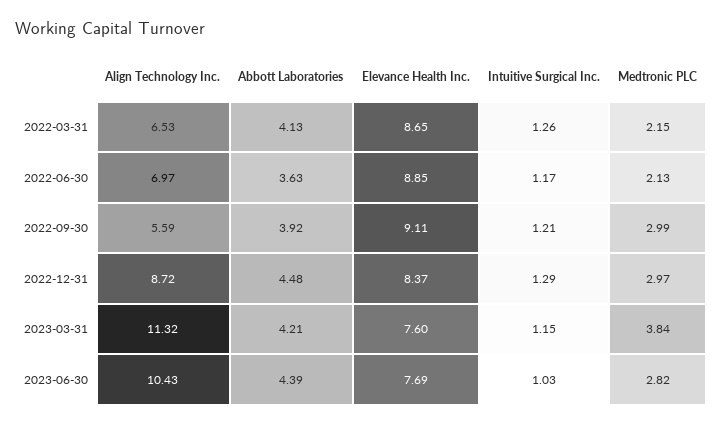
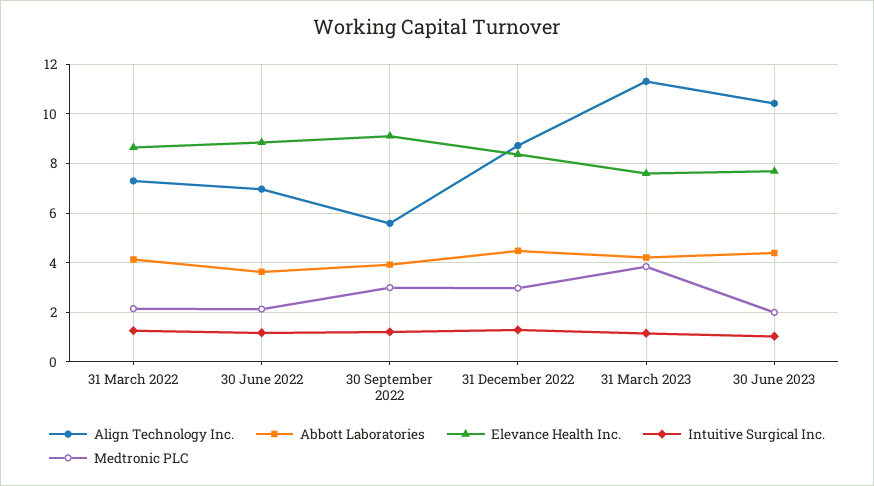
Align Technology Inc., 2022-03-31: 6.53 -> 7.25
Medtronic PLC, 2023-06-30: 2.82 -> 2

